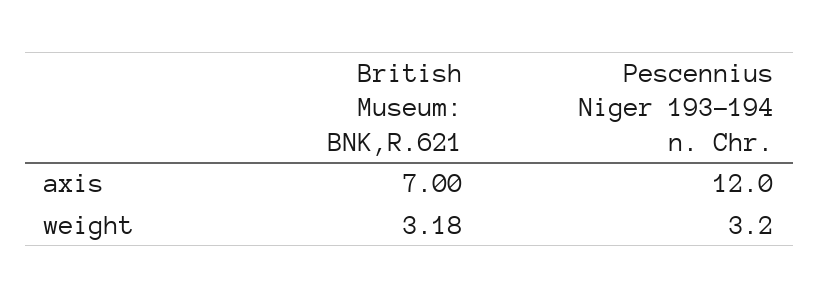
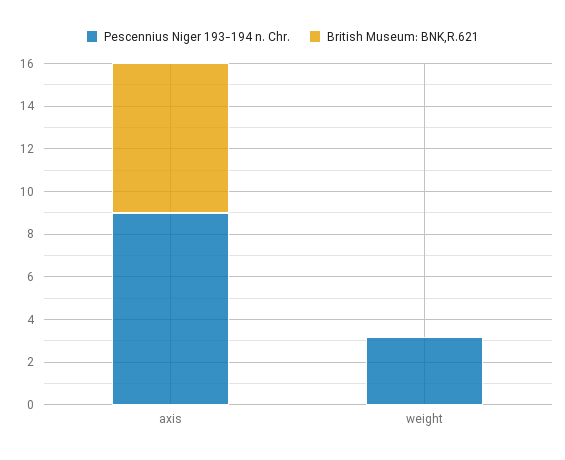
Pescennius Niger 193-194 n. Chr., axis: 12 -> 9
British Museum: BNK,R.621, weight: 3.18 -> 0

